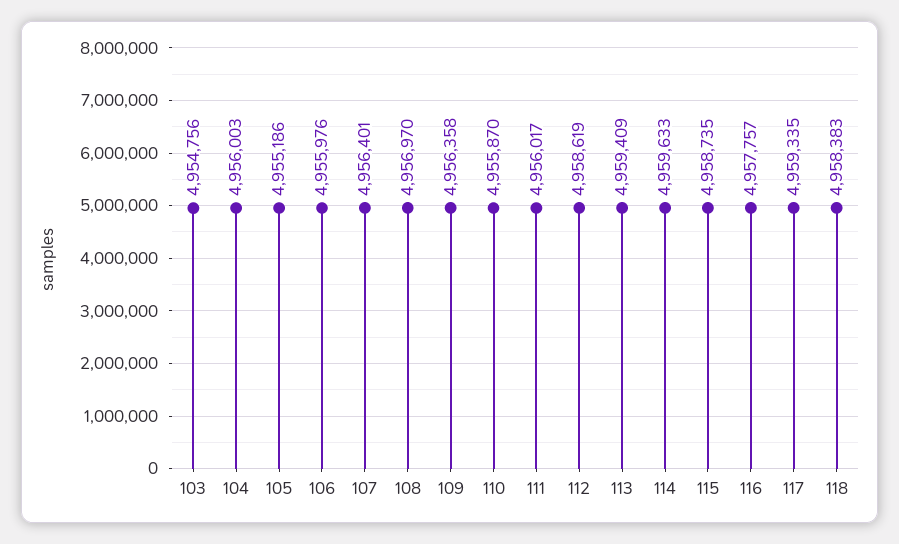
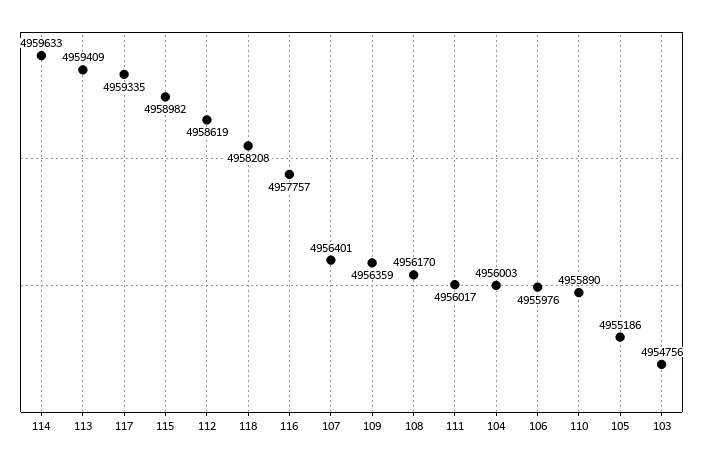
108: 4956970 -> 4956170
109: 4956358 -> 4956359
110: 4955870 -> 4955890
115: 4958735 -> 4958982
118: 4958383 -> 4958208

